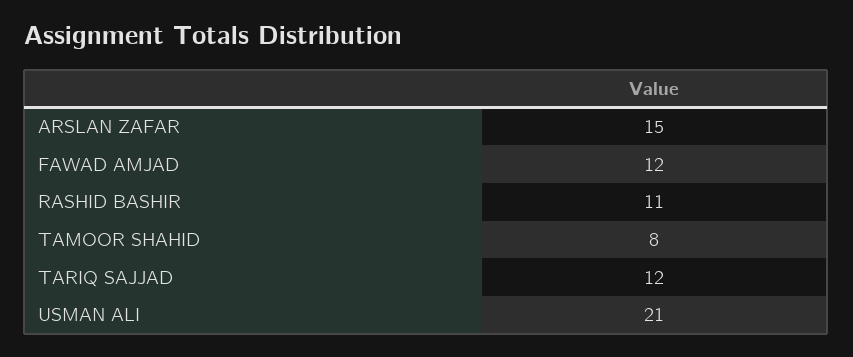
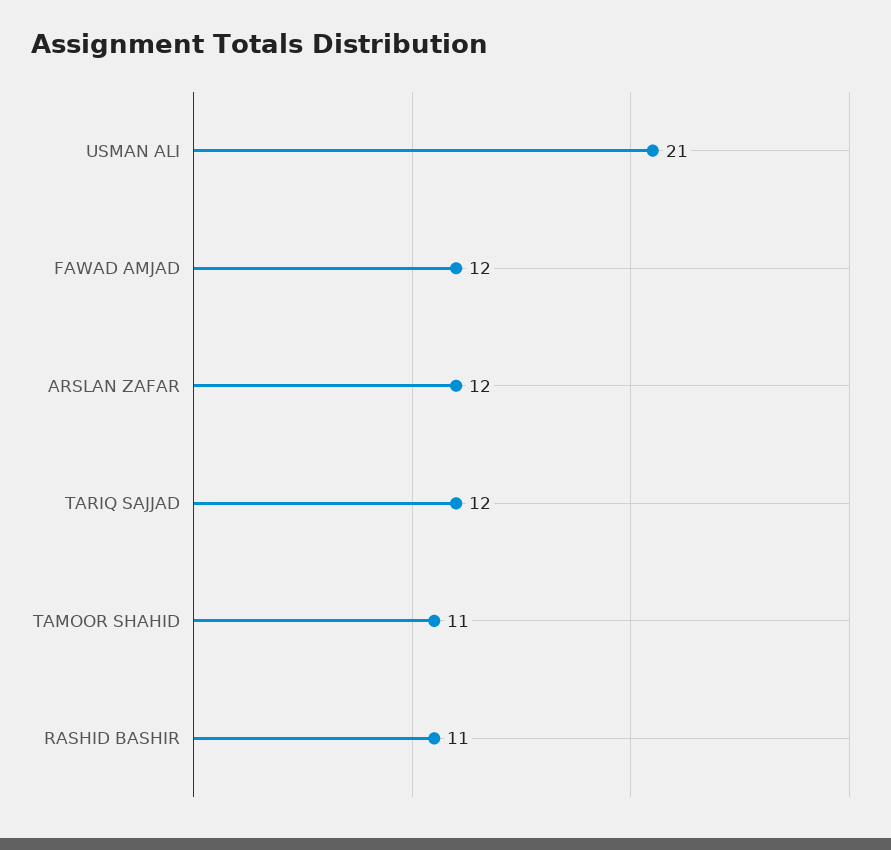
ARSLAN ZAFAR: 15 -> 12
TAMOOR SHAHID: 8 -> 11

